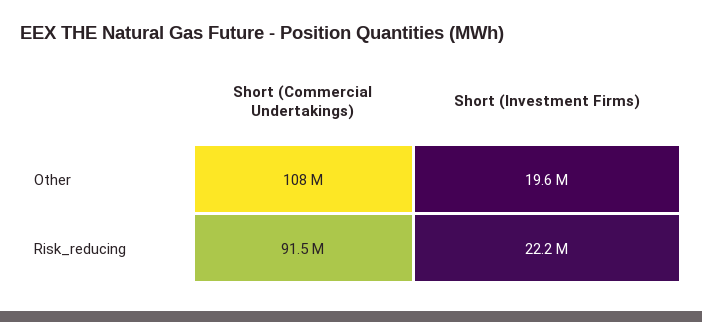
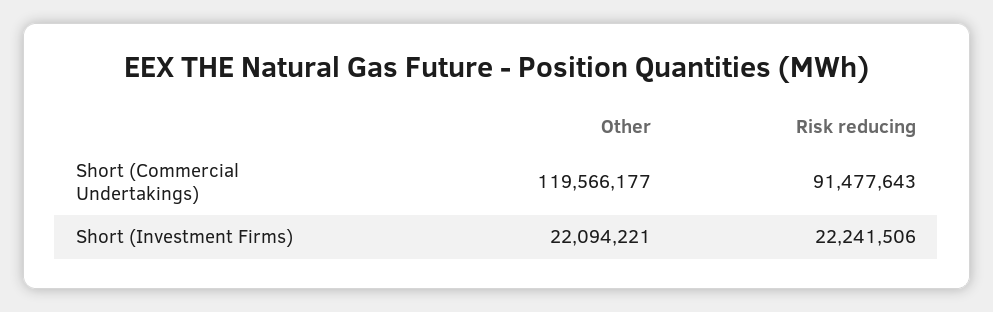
Short (Commercial Undertakings), Other: 108000000 -> 119566177
Short (Investment Firms), Other: 19600000 -> 22094221

